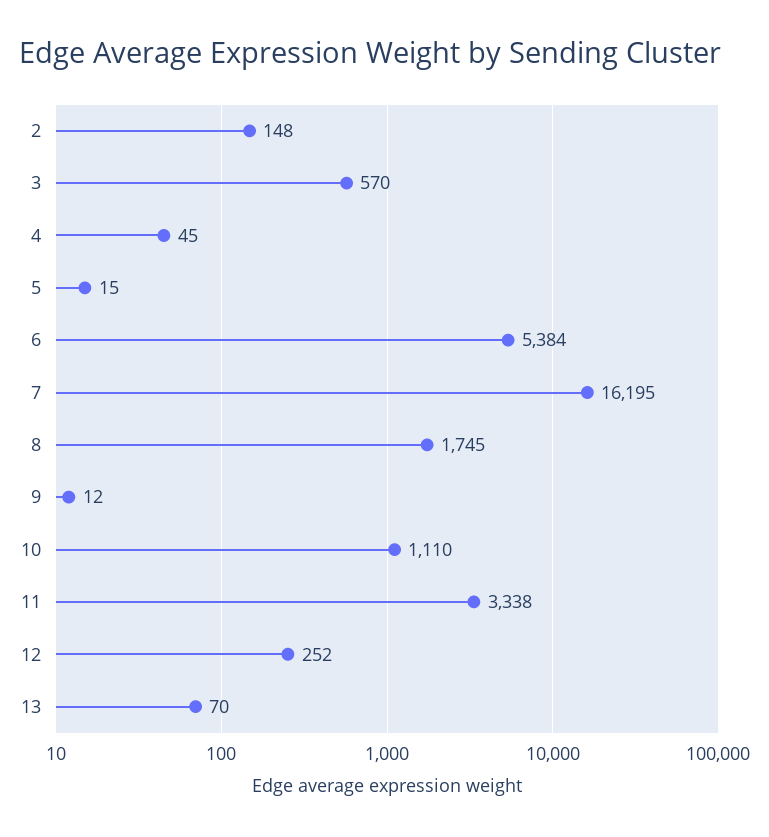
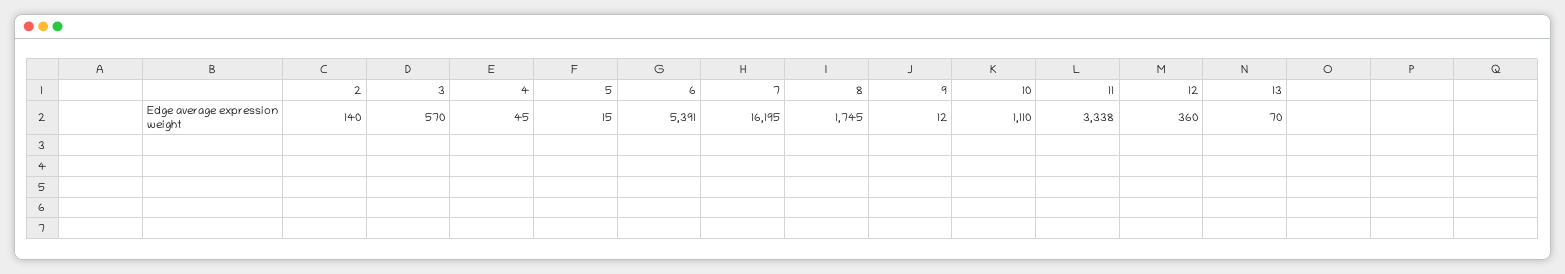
2: 148 -> 140
6: 5384 -> 5391
12: 252 -> 360

